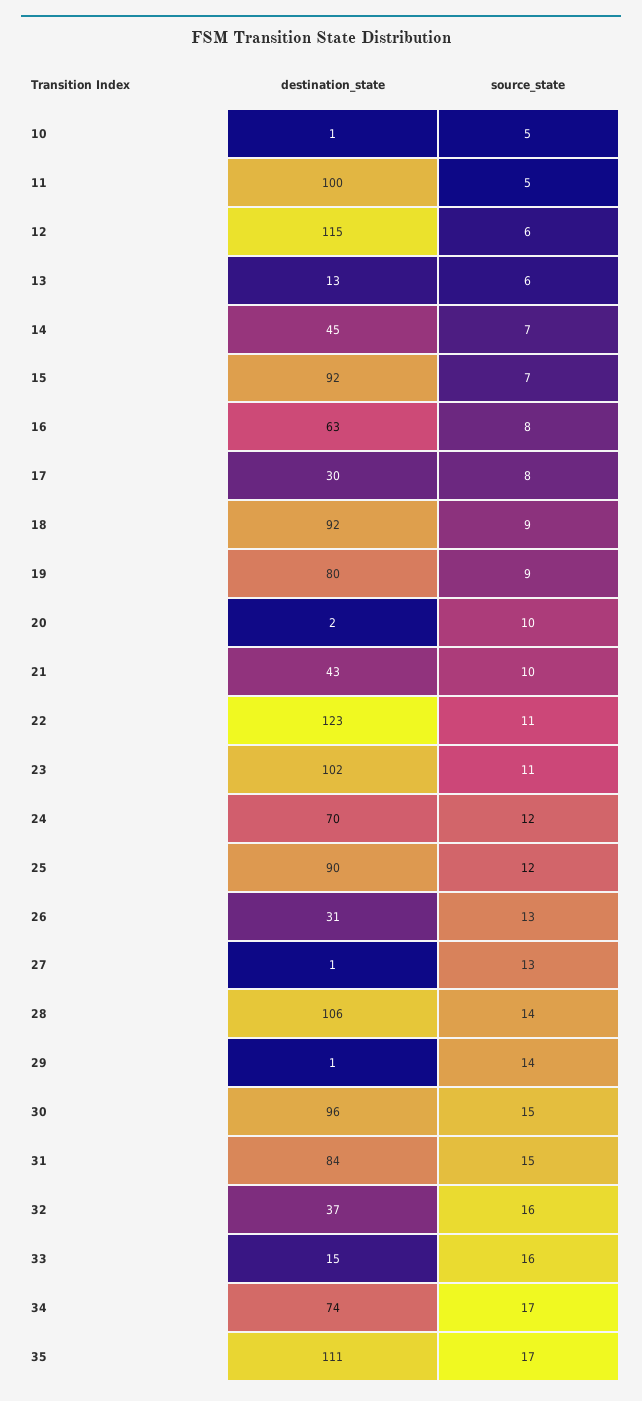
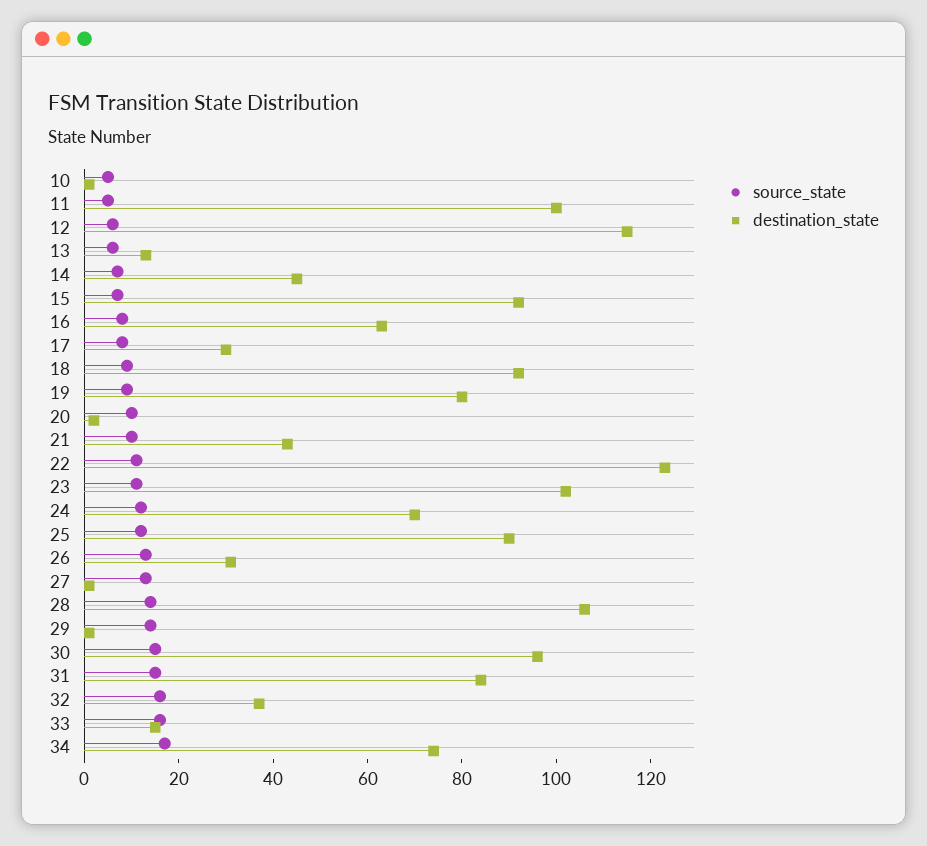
destination_state, 35: 111 -> none
source_state, 35: 17 -> none

